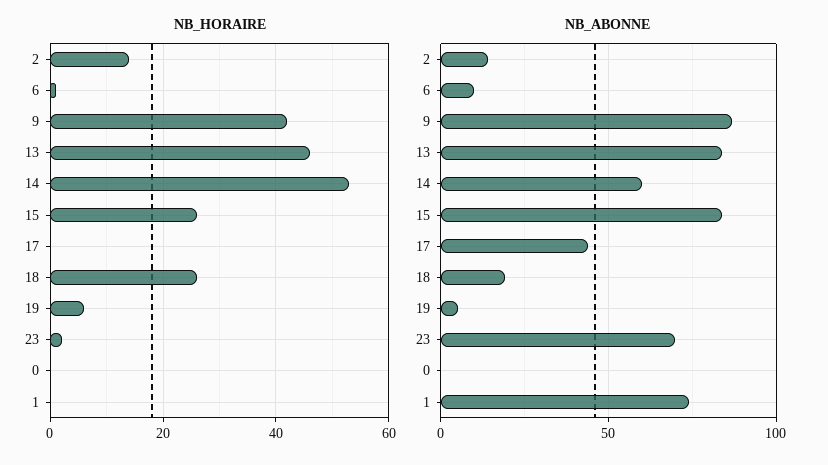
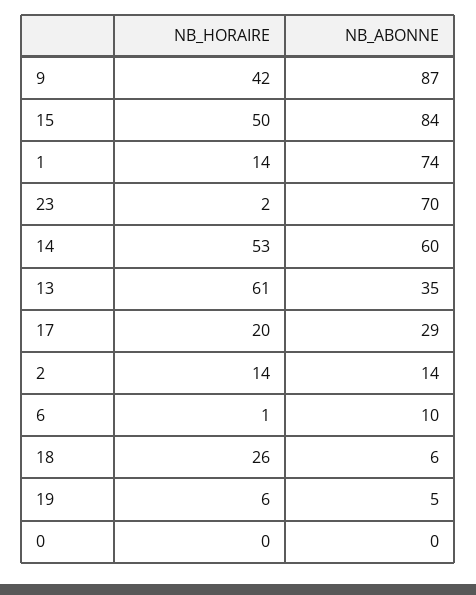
NB_HORAIRE, 13: 45 -> 61
NB_HORAIRE, 15: 25 -> 50
NB_HORAIRE, 17: 0 -> 20
NB_HORAIRE, 1: 0 -> 14
NB_ABONNE, 13: 85 -> 35
NB_ABONNE, 17: 45 -> 29
NB_ABONNE, 18: 20 -> 6

